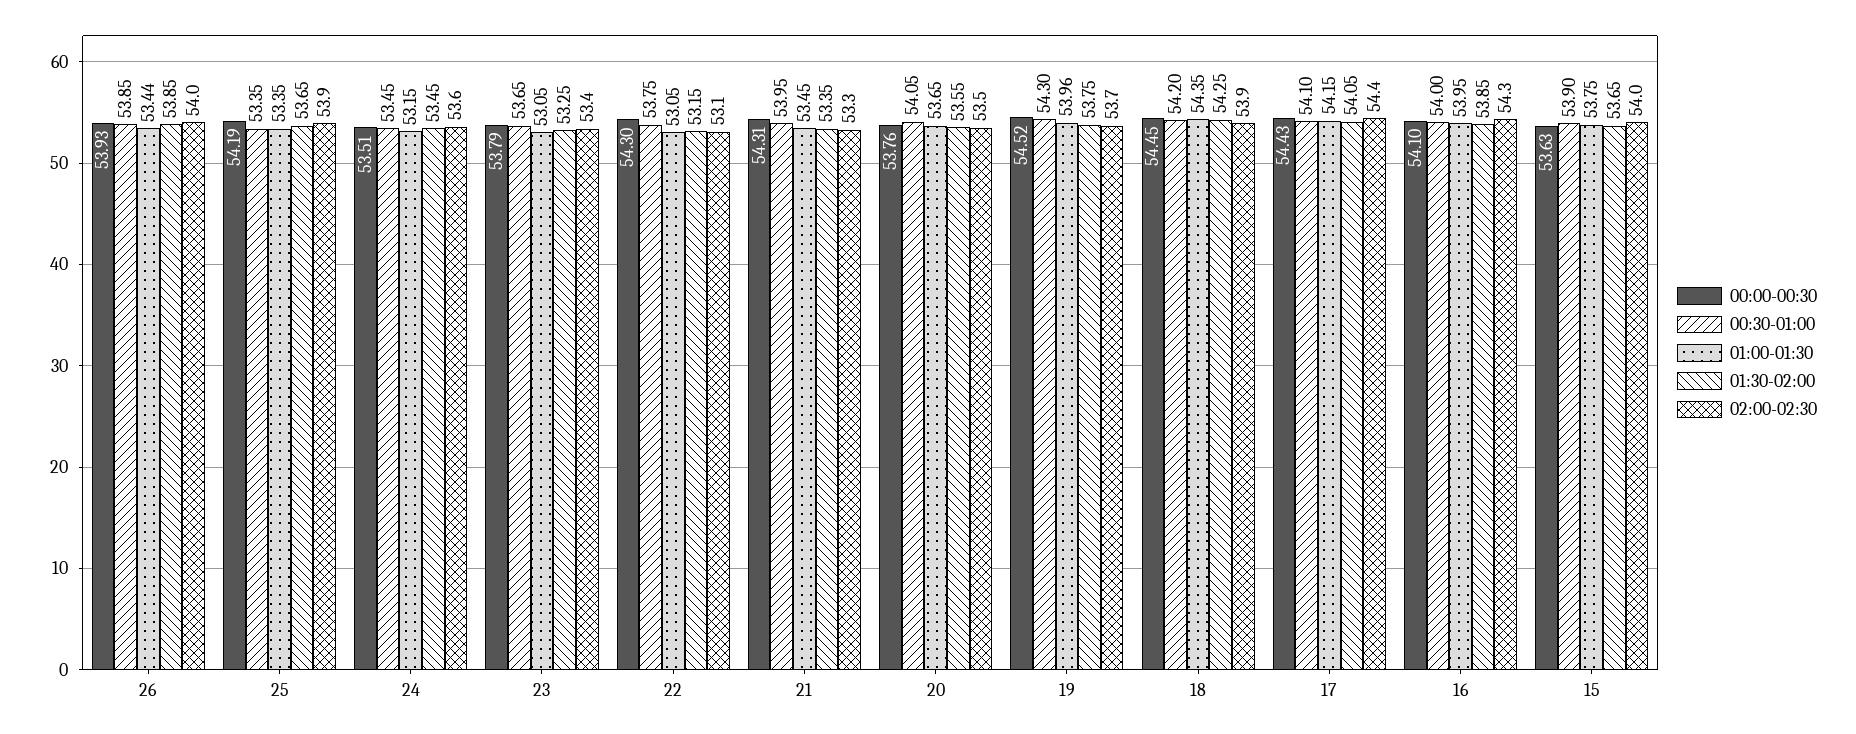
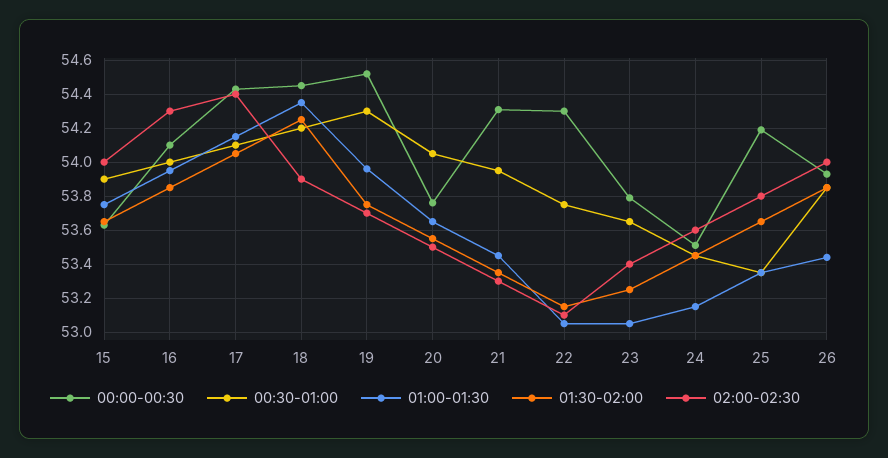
02:00-02:30, 25: 53.9 -> 53.8

